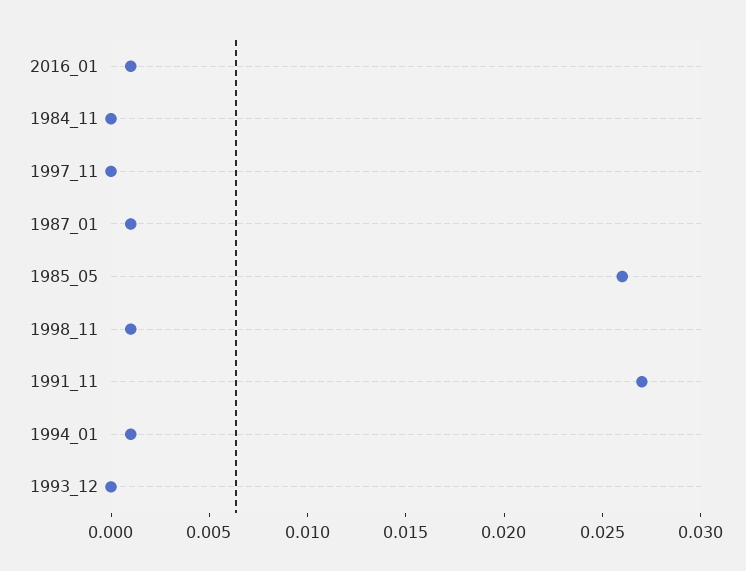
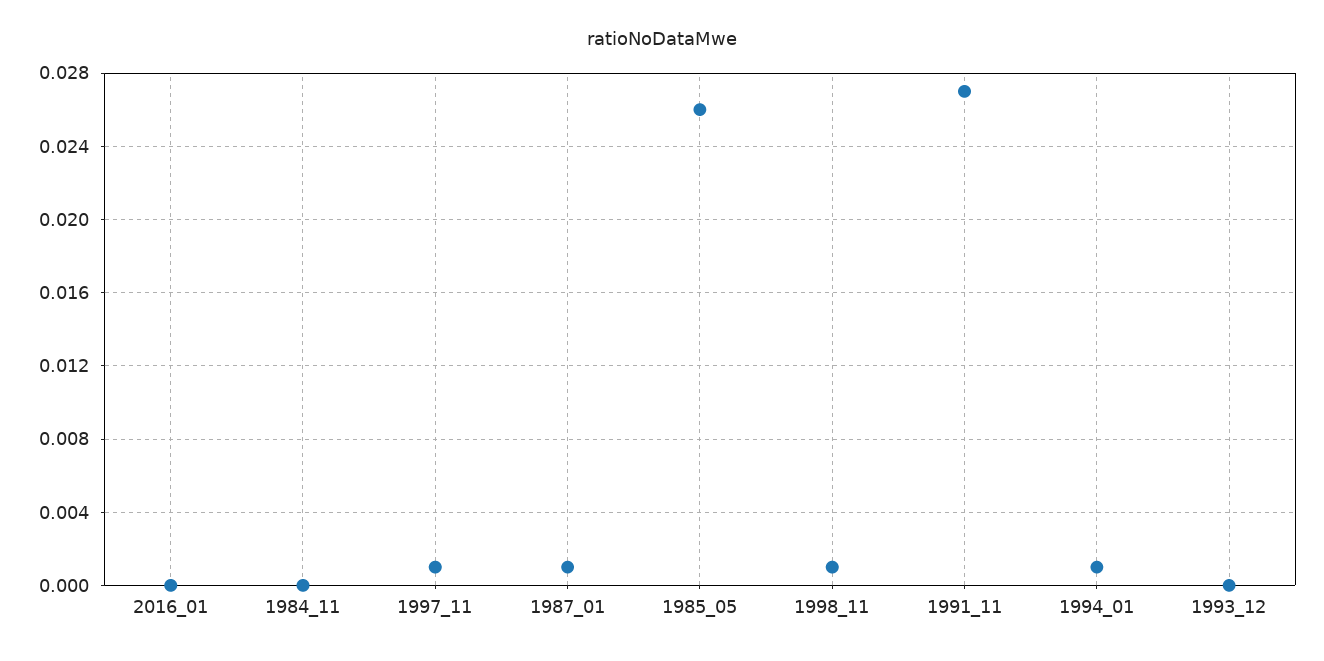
2016_01: 0.001 -> 0
1997_11: 0 -> 0.001

